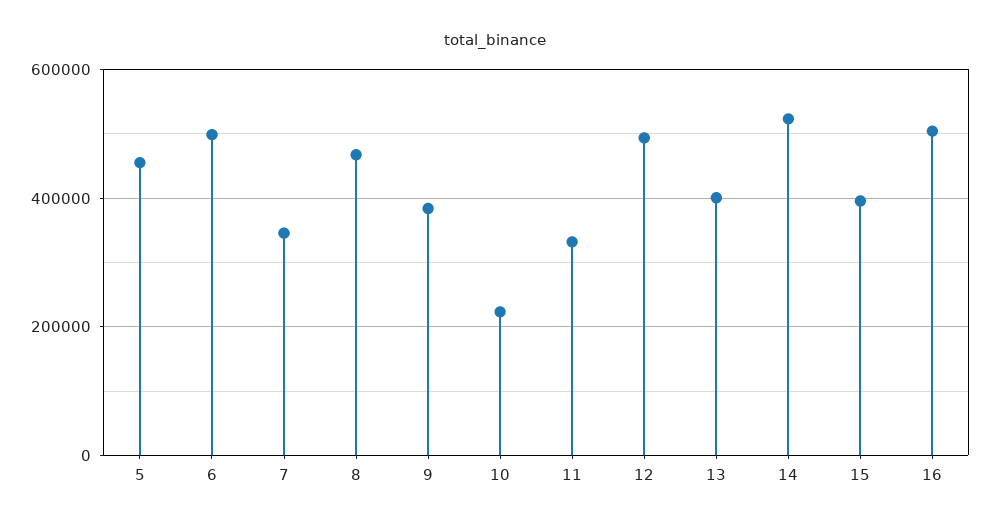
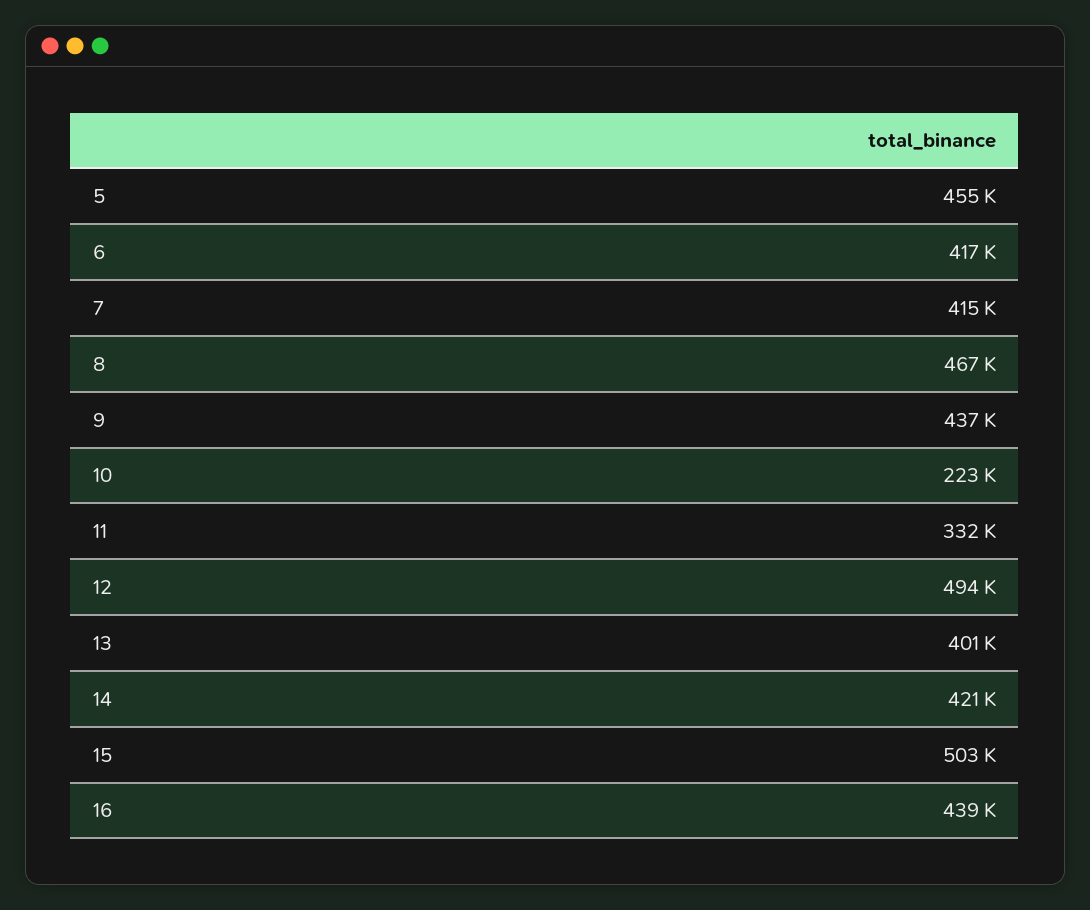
6: 500000 -> 417000
7: 340000 -> 415000
9: 380000 -> 437000
14: 520000 -> 421000
15: 400000 -> 503000
16: 500000 -> 439000

